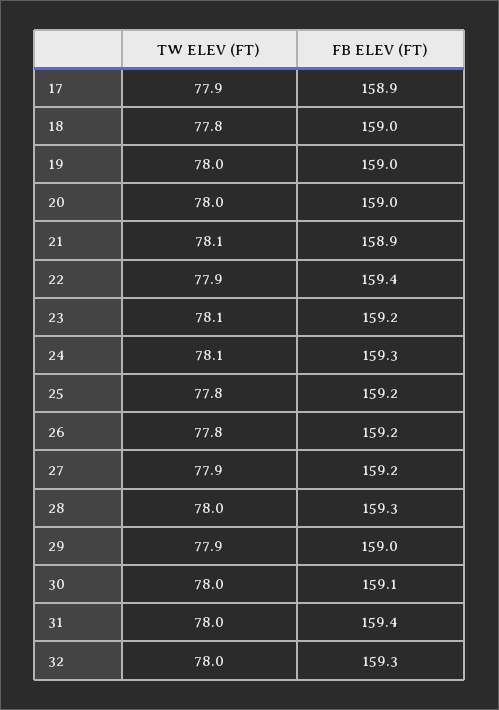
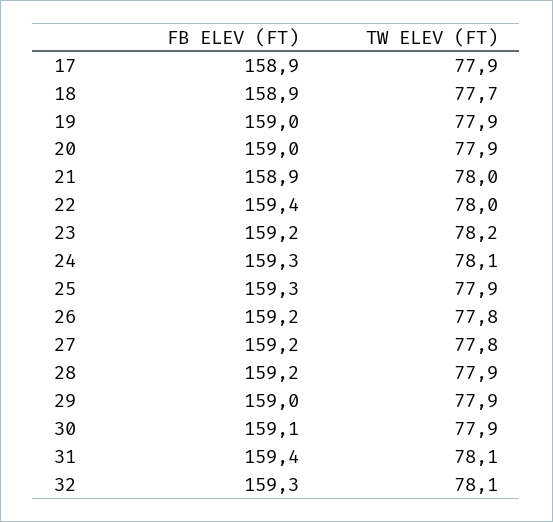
TW ELEV (FT), 18: 77.8 -> 77.7
FB ELEV (FT), 18: 159 -> 158.9
TW ELEV (FT), 19: 78 -> 77.9
TW ELEV (FT), 20: 78 -> 77.9
TW ELEV (FT), 21: 78.1 -> 78
TW ELEV (FT), 22: 77.9 -> 78
TW ELEV (FT), 23: 78.1 -> 78.2
TW ELEV (FT), 25: 77.8 -> 77.9
FB ELEV (FT), 25: 159.2 -> 159.3
TW ELEV (FT), 27: 77.9 -> 77.8
TW ELEV (FT), 28: 78 -> 77.9
FB ELEV (FT), 28: 159.3 -> 159.2
TW ELEV (FT), 30: 78 -> 77.9
TW ELEV (FT), 31: 78 -> 78.1
TW ELEV (FT), 32: 78 -> 78.1

